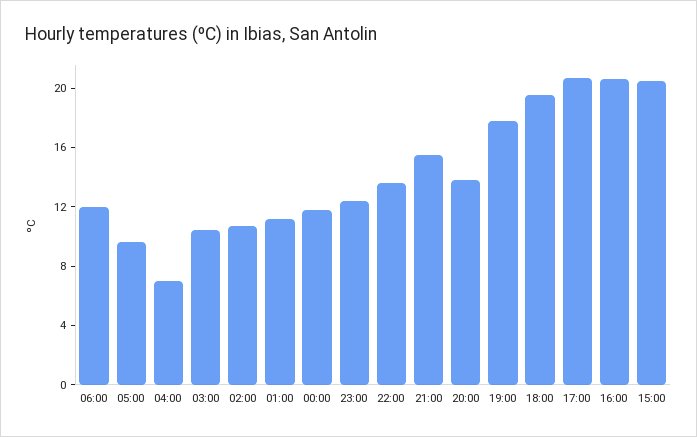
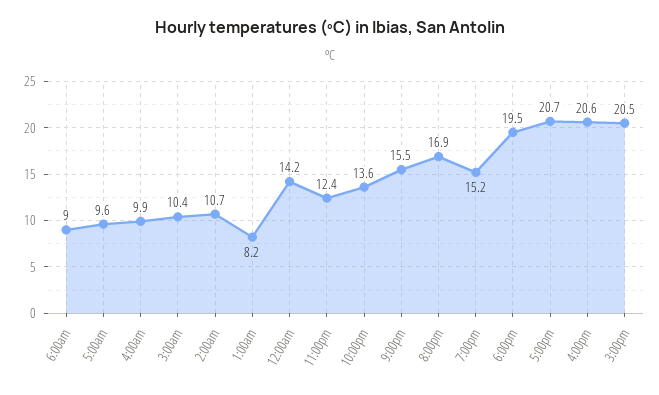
06:00: 12 -> 9
04:00: 7 -> 9.9
01:00: 11 -> 8.2
00:00: 12 -> 14.2
20:00: 14 -> 16.9
19:00: 18 -> 15.2

